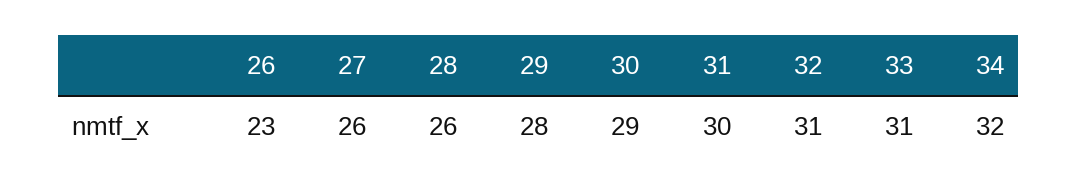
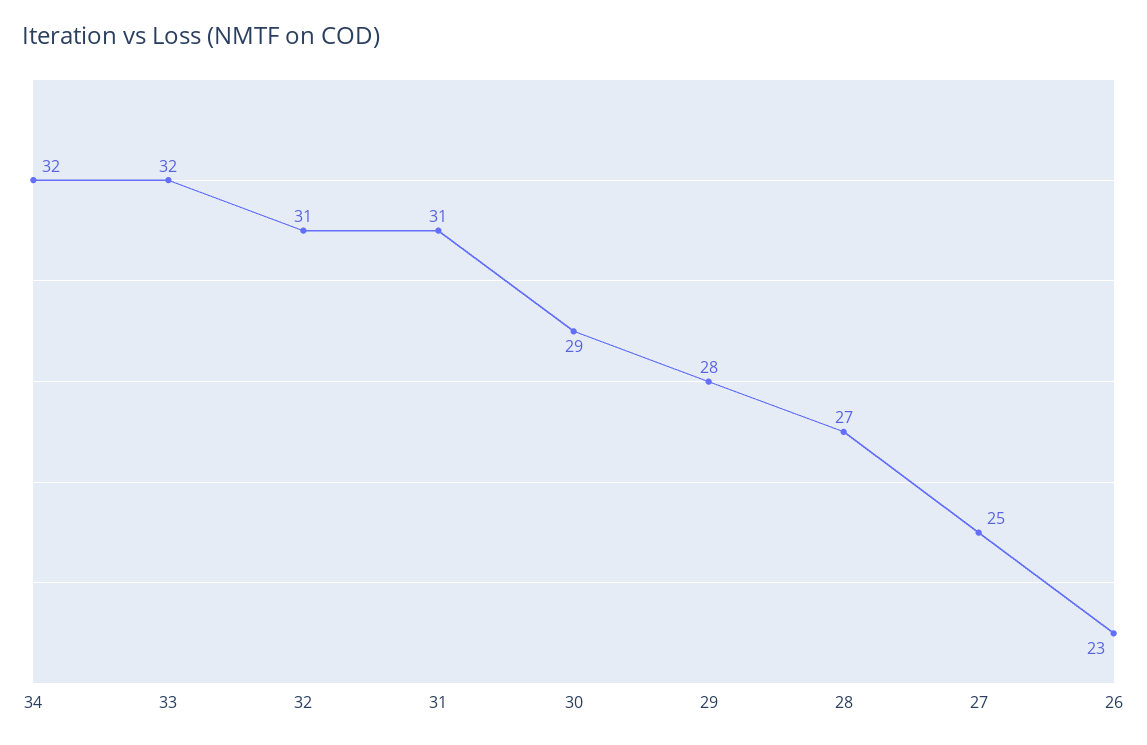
27: 26 -> 25
28: 26 -> 27
31: 30 -> 31
33: 31 -> 32

